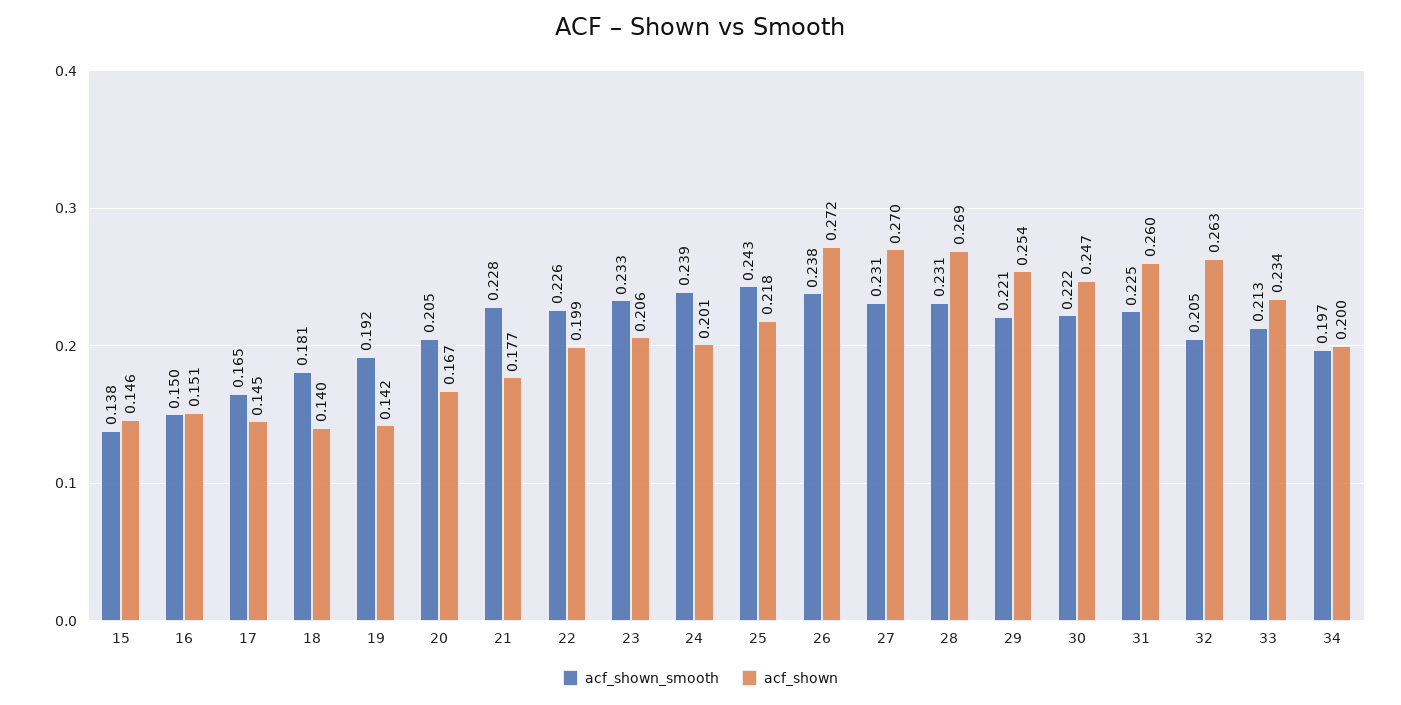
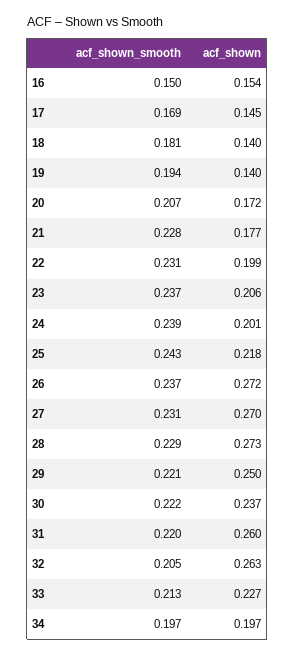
acf_shown_smooth, 15: 0.138 -> none
acf_shown, 15: 0.146 -> none
acf_shown, 16: 0.151 -> 0.154
acf_shown_smooth, 17: 0.165 -> 0.169
acf_shown_smooth, 19: 0.192 -> 0.194
acf_shown, 19: 0.142 -> 0.14
acf_shown_smooth, 20: 0.205 -> 0.207
acf_shown, 20: 0.167 -> 0.172
acf_shown_smooth, 22: 0.226 -> 0.231
acf_shown_smooth, 23: 0.233 -> 0.237
acf_shown_smooth, 26: 0.238 -> 0.237
acf_shown_smooth, 28: 0.231 -> 0.229
acf_shown, 28: 0.269 -> 0.273
acf_shown, 29: 0.254 -> 0.25
acf_shown, 30: 0.247 -> 0.237
acf_shown_smooth, 31: 0.225 -> 0.22
acf_shown, 33: 0.234 -> 0.227
acf_shown, 34: 0.2 -> 0.197

